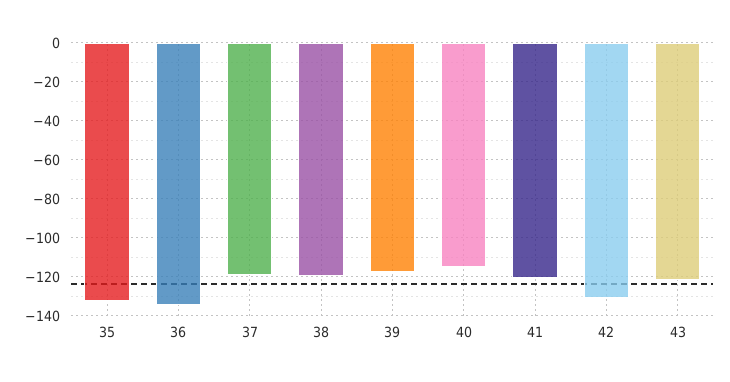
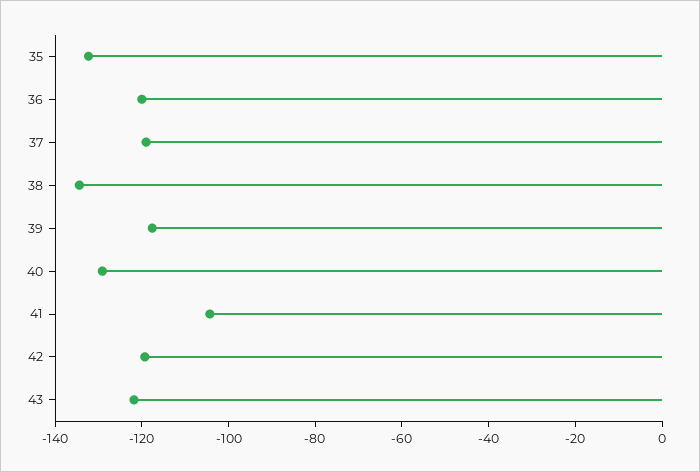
36: -135 -> -120
38: -120 -> -135
40: -115 -> -130
41: -120 -> -105
42: -130 -> -120

